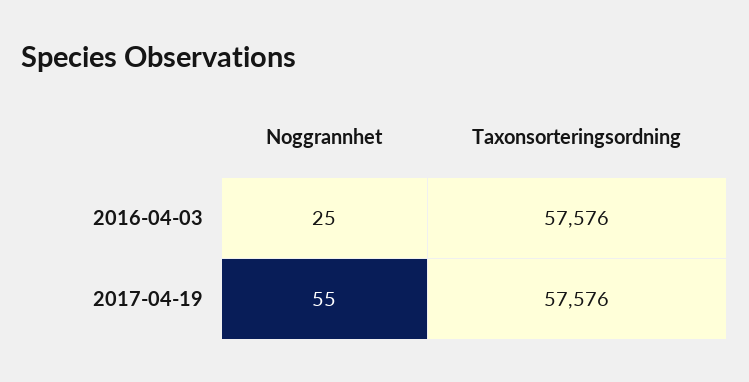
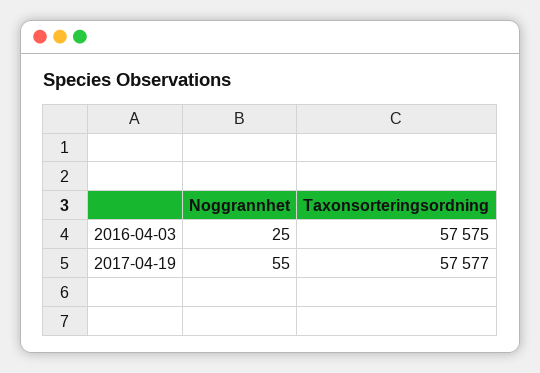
Taxonsorteringsordning, 2016-04-03: 57576 -> 57575
Taxonsorteringsordning, 2017-04-19: 57576 -> 57577

